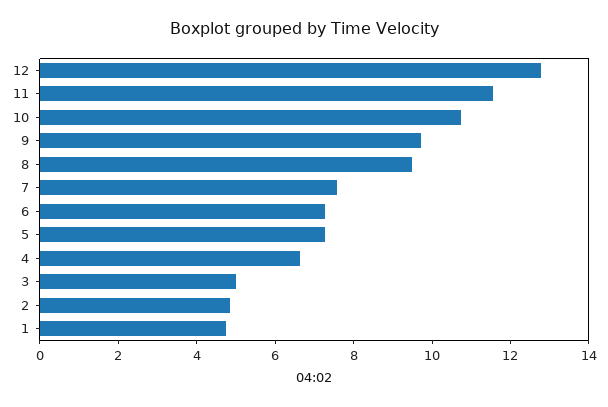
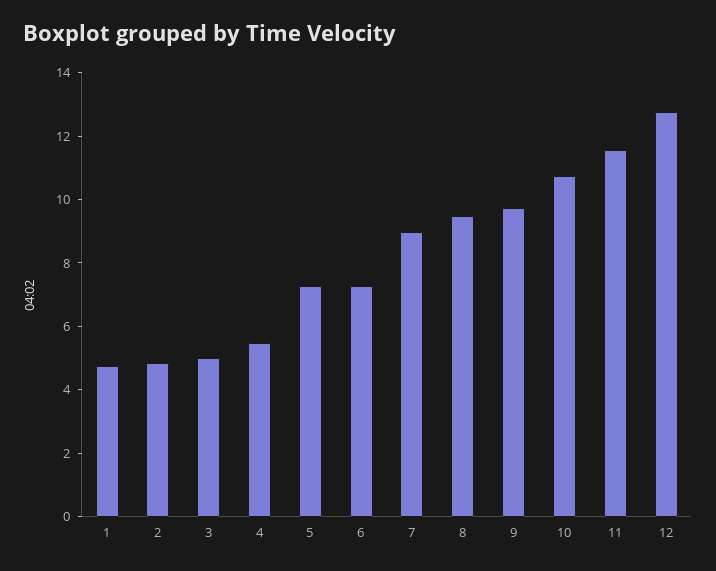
7: 7.5 -> 9
4: 6.5 -> 5.5

